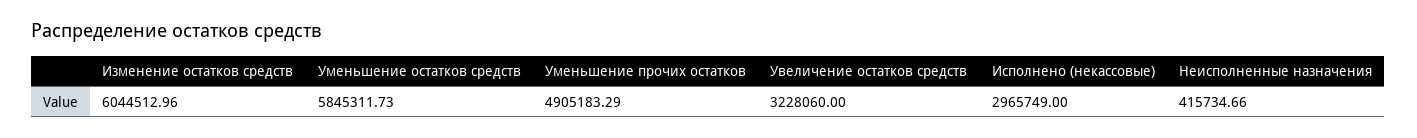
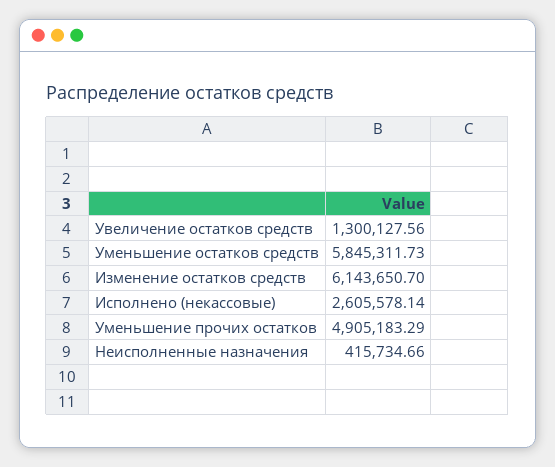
Изменение остатков средств: 6044512.96 -> 6143650.7
Увеличение остатков средств: 3228060 -> 1300127.56
Исполнено (некассовые): 2965749 -> 2605578.14

